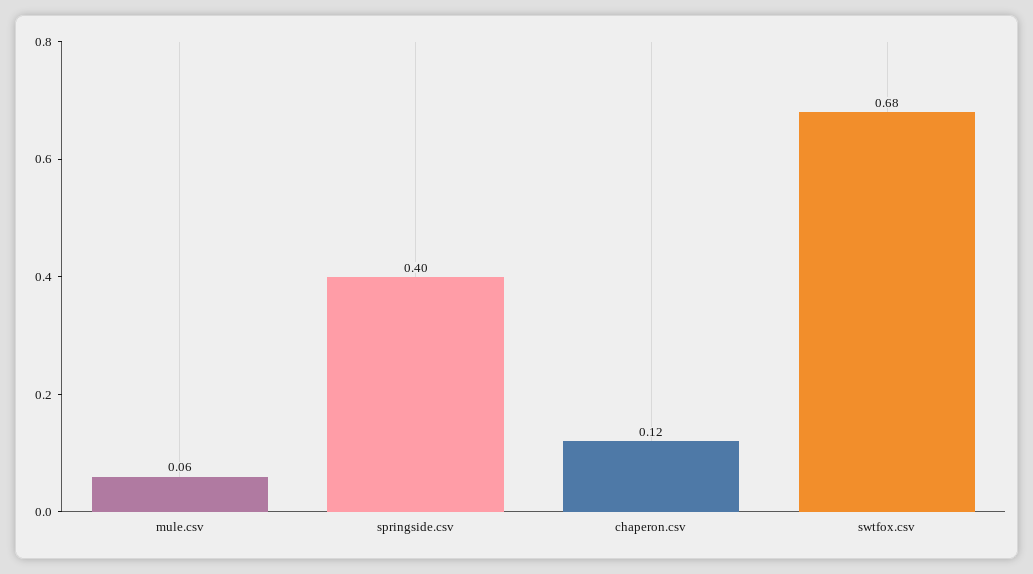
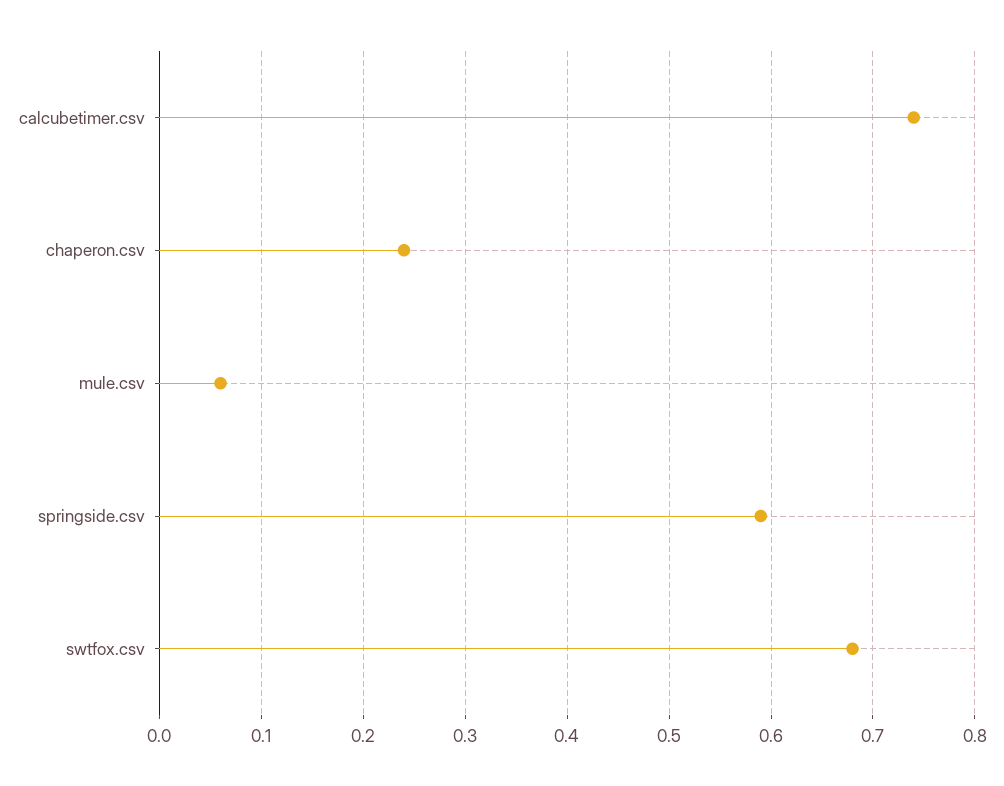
springside.csv: 0.4 -> 0.59
chaperon.csv: 0.12 -> 0.24
calcubetimer.csv: none -> 0.74

